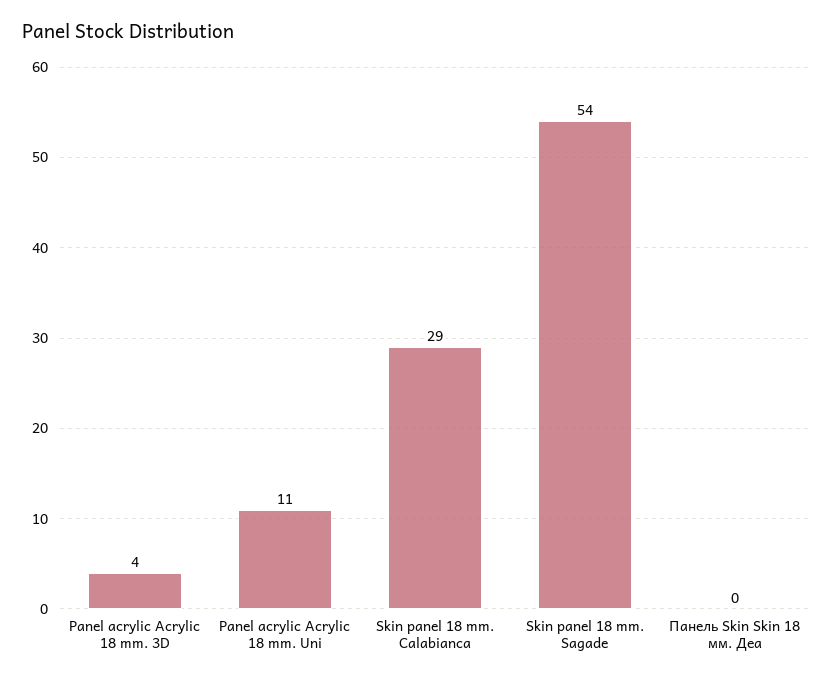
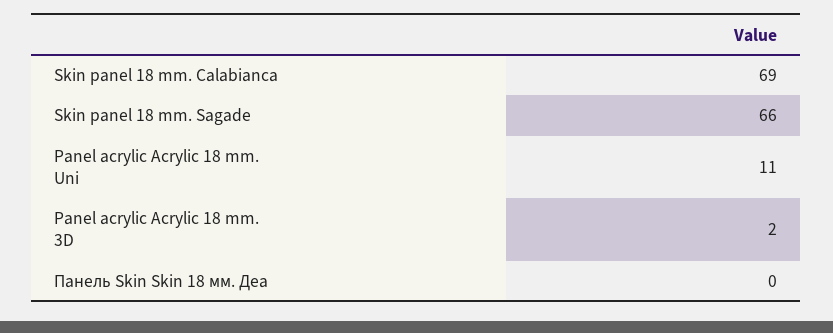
Panel acrylic Acrylic 18 mm. 3D: 4 -> 2
Skin panel 18 mm. Calabianca: 29 -> 69
Skin panel 18 mm. Sagade: 54 -> 66

